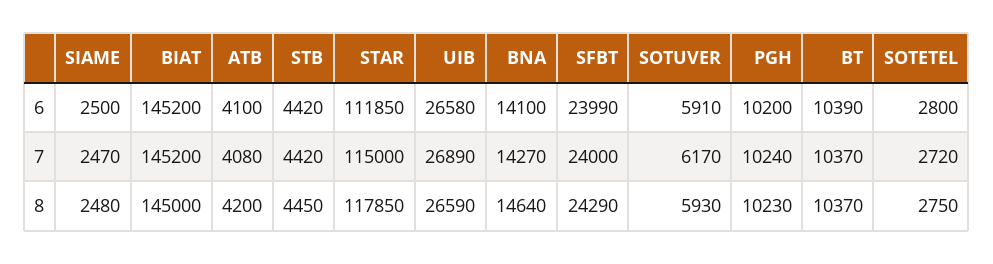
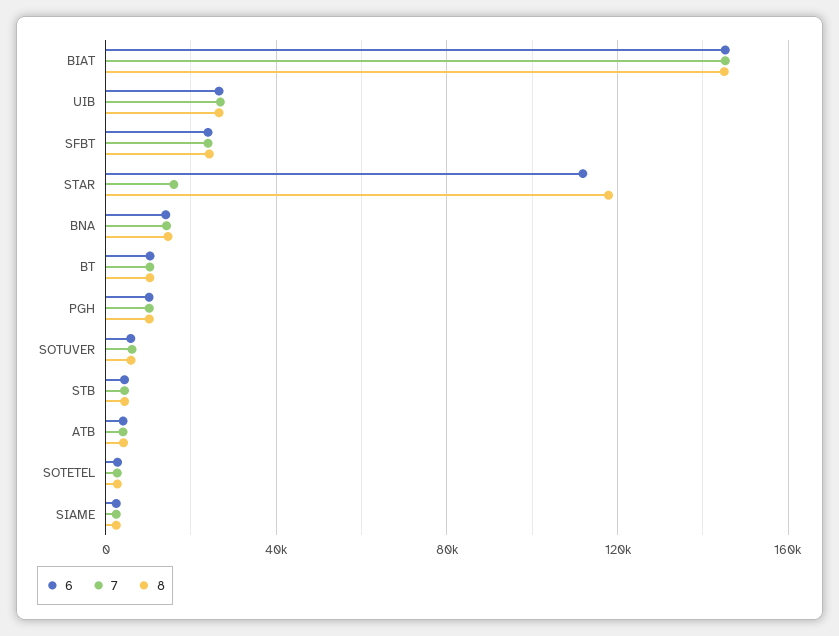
7, STAR: 115000 -> 15000

